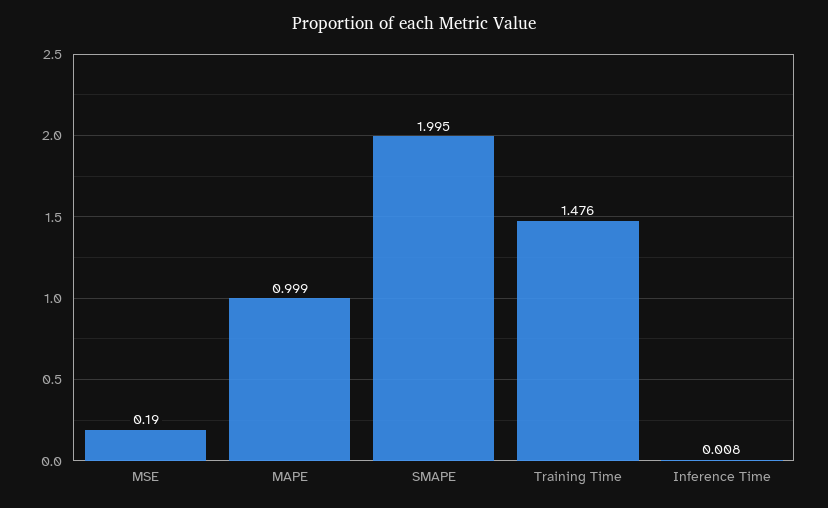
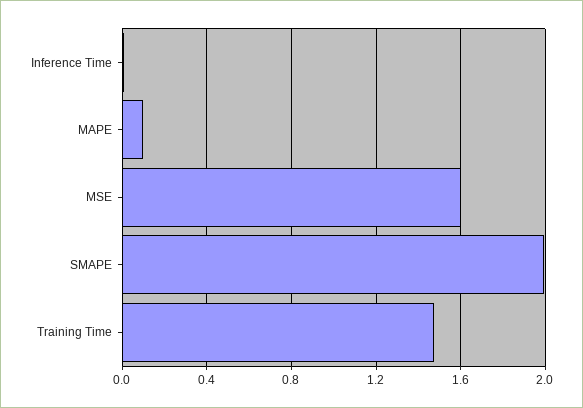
MSE: 0.19 -> 1.6
MAPE: 0.999 -> 0.1

